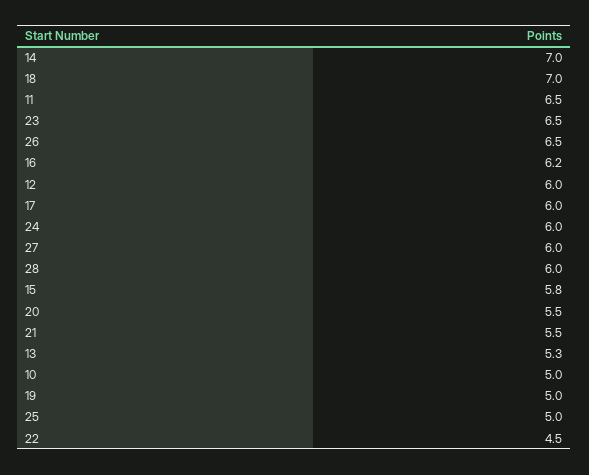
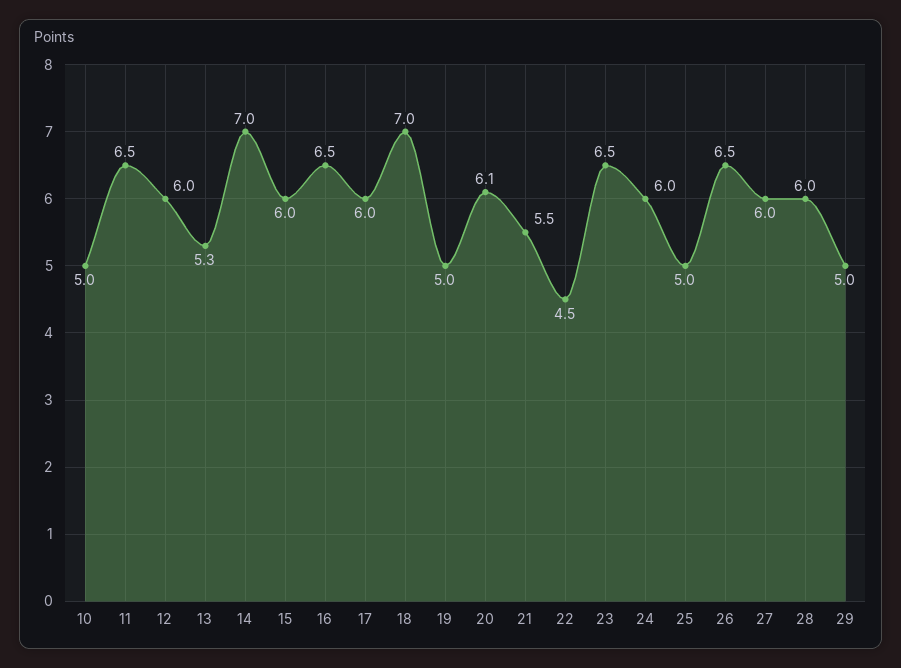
16: 6.2 -> 6.5
15: 5.8 -> 6
20: 5.5 -> 6.1
29: none -> 5

